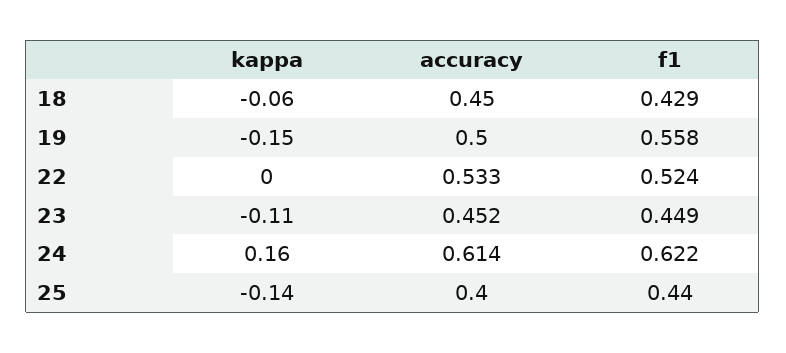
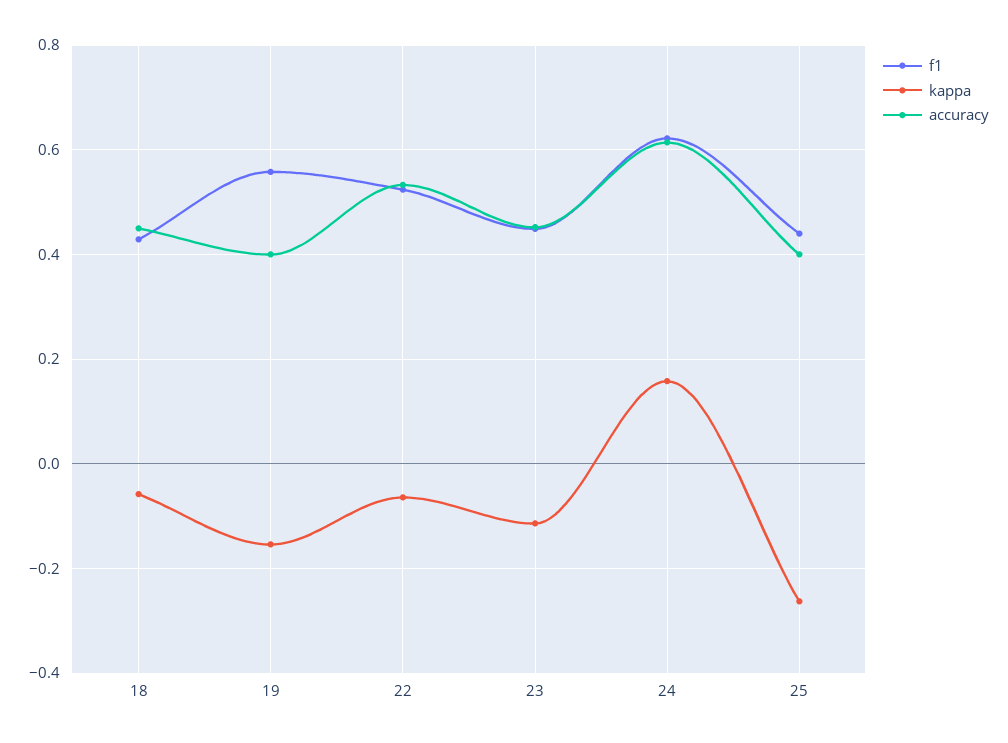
accuracy, 19: 0.5 -> 0.4
kappa, 22: 0 -> -0.06
kappa, 25: -0.14 -> -0.26

